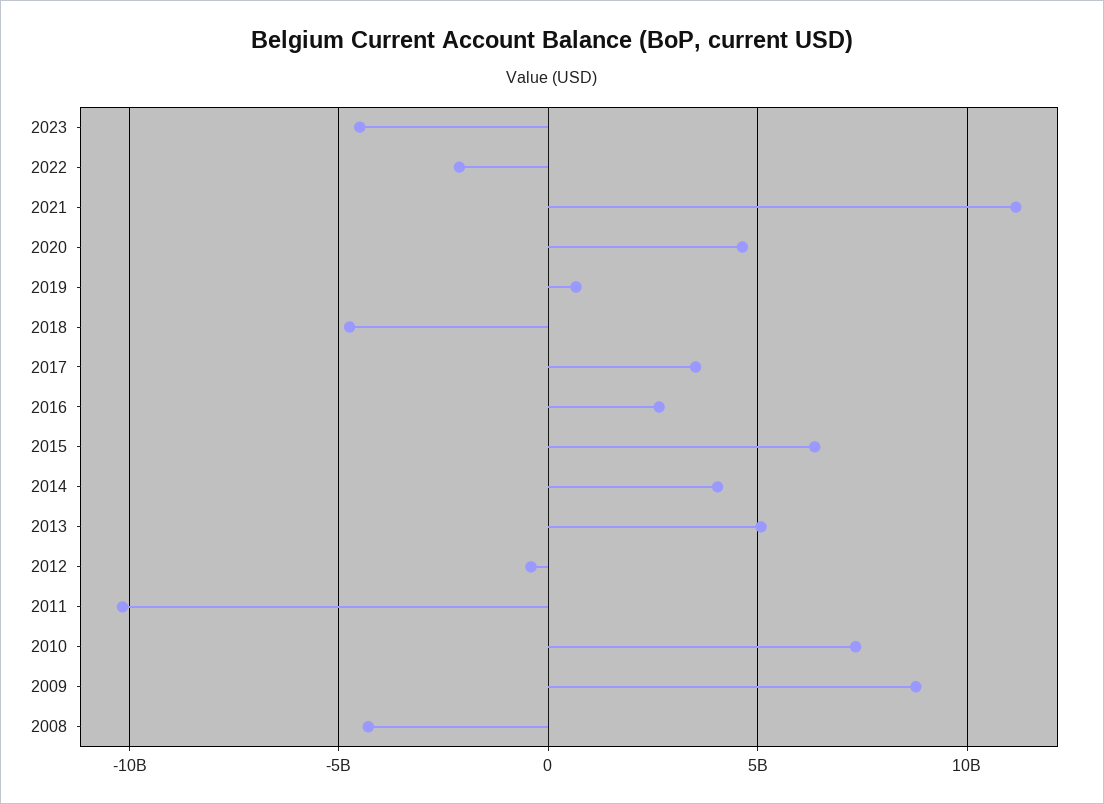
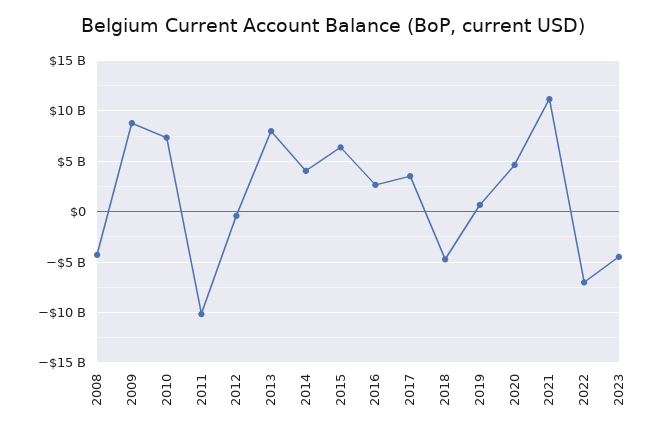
2022: -2000000000 -> -7000000000
2013: 5000000000 -> 8000000000

